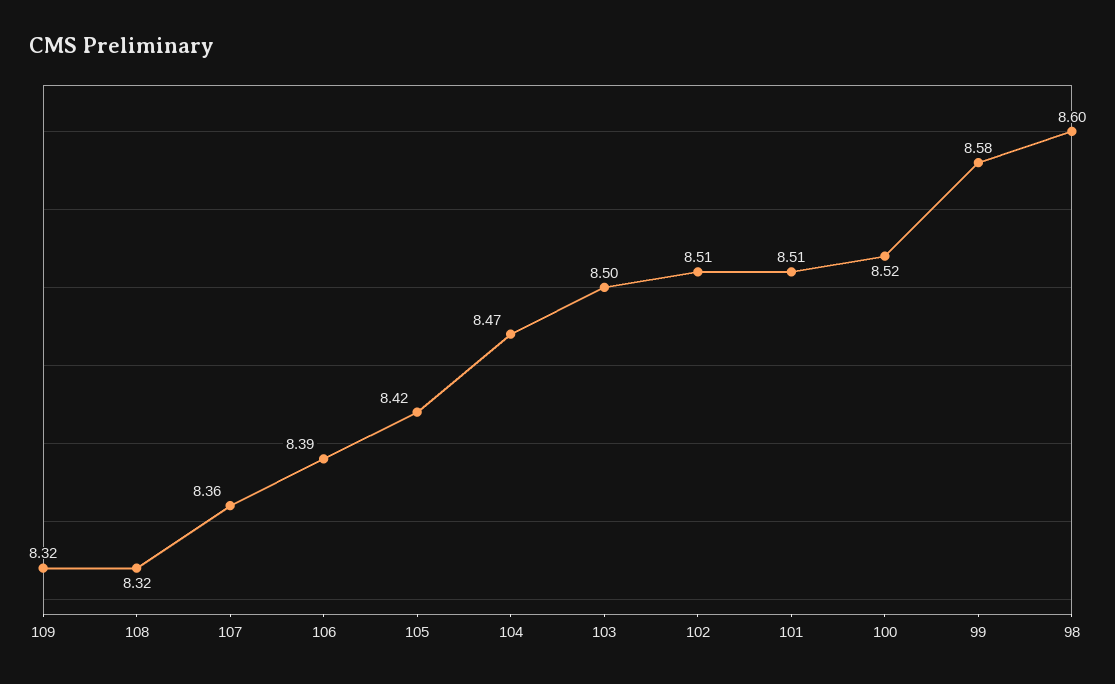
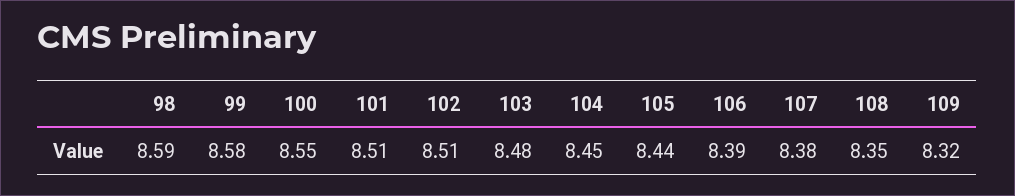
108: 8.32 -> 8.35
107: 8.36 -> 8.38
105: 8.42 -> 8.44
104: 8.47 -> 8.45
103: 8.5 -> 8.48
100: 8.52 -> 8.55
98: 8.6 -> 8.59

